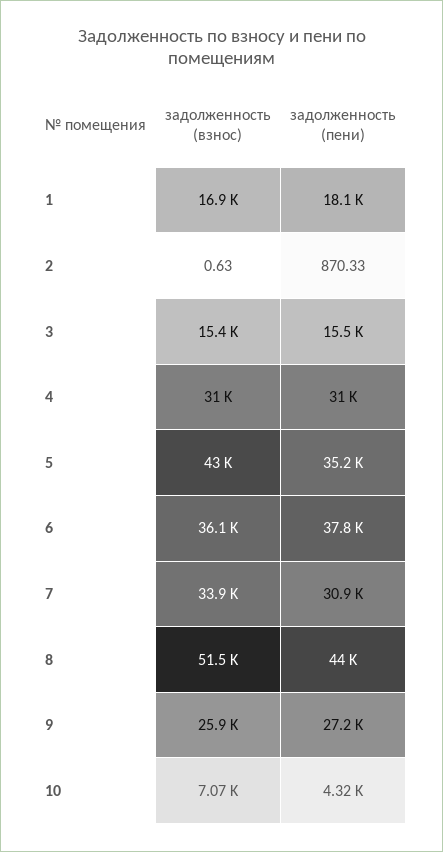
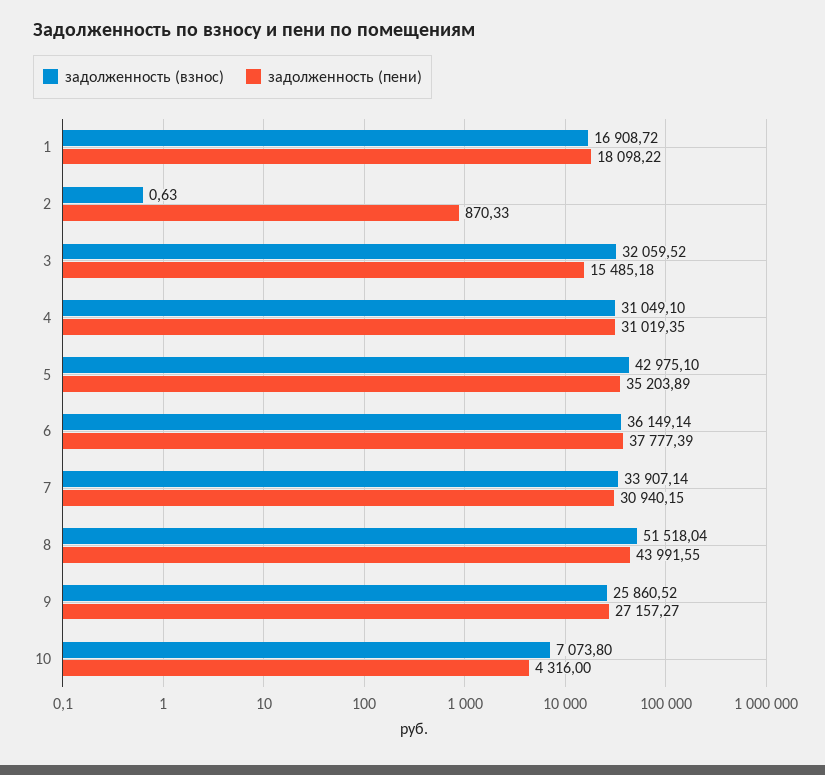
задолженность (взнос), 3: 15400 -> 32059.52

